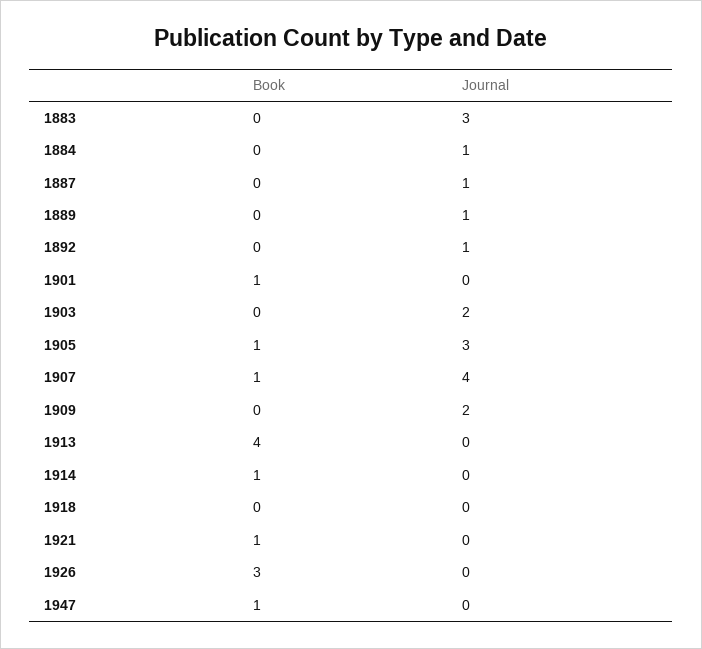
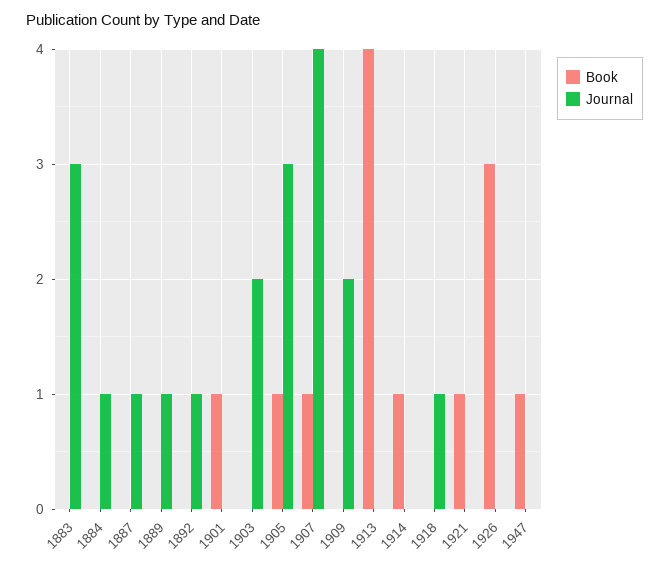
Journal, 1918: 0 -> 1

